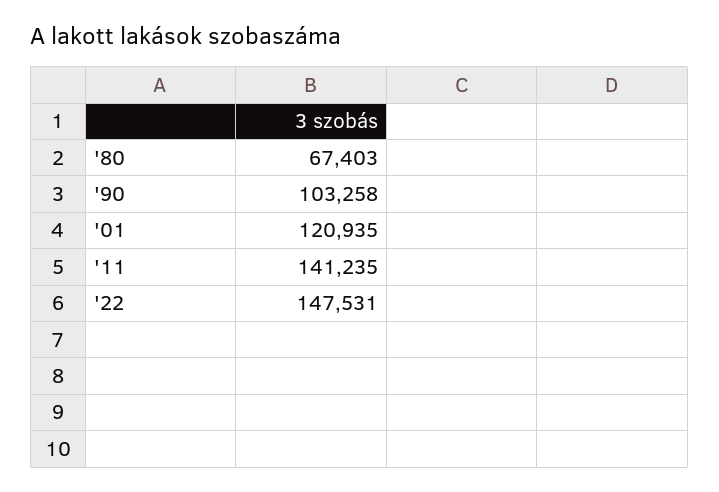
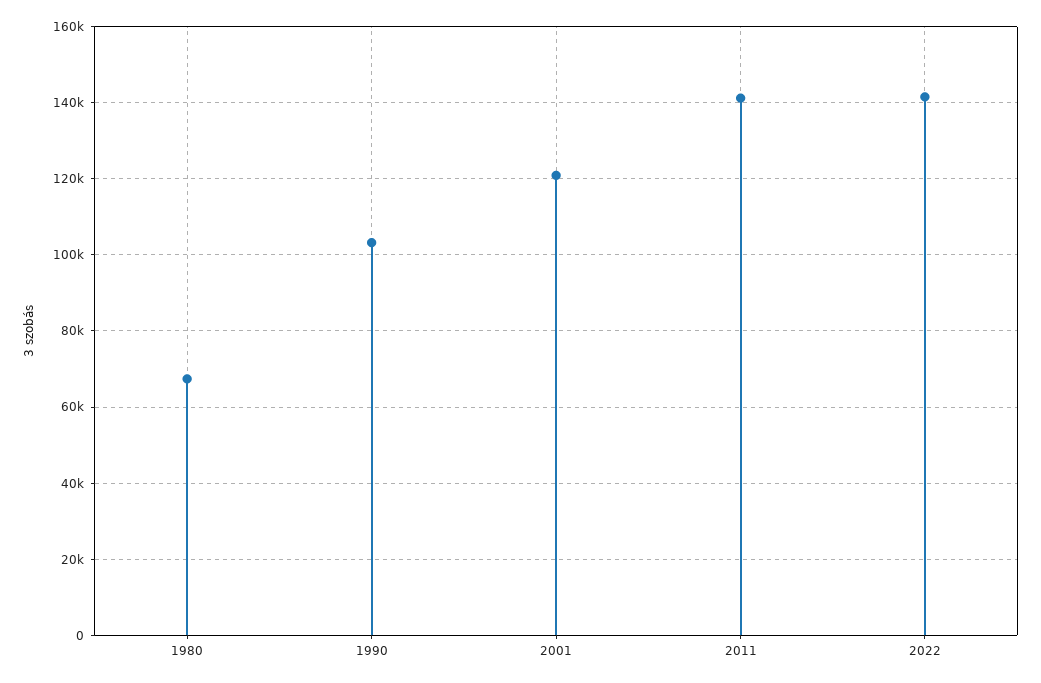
'22: 147531 -> 142000

